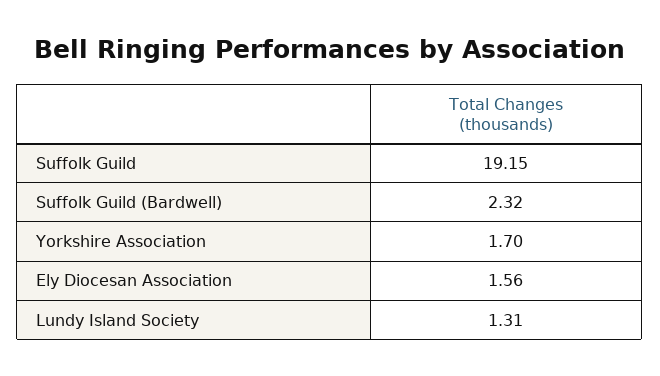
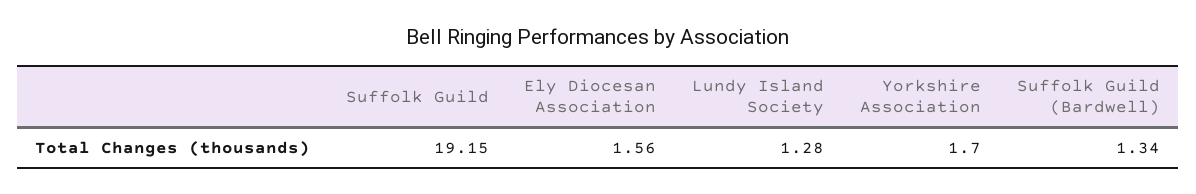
Suffolk Guild (Bardwell): 2.32 -> 1.34
Lundy Island Society: 1.31 -> 1.28

